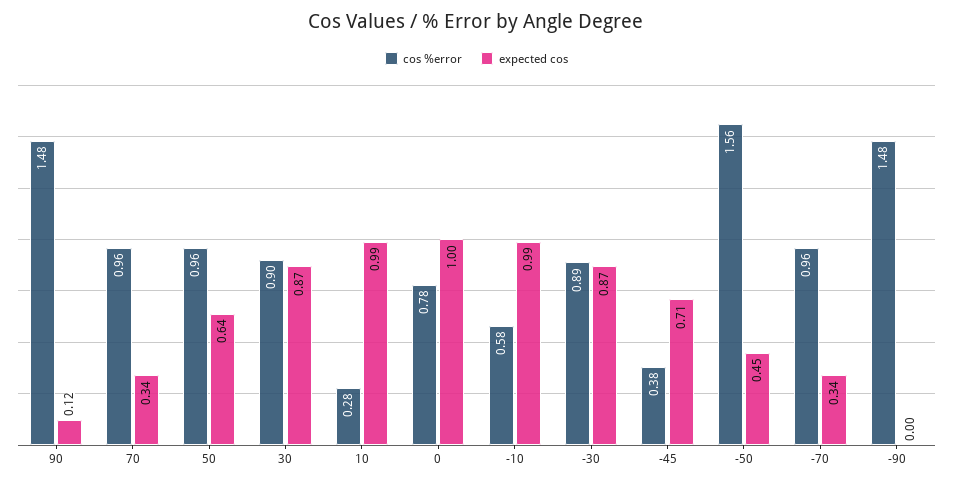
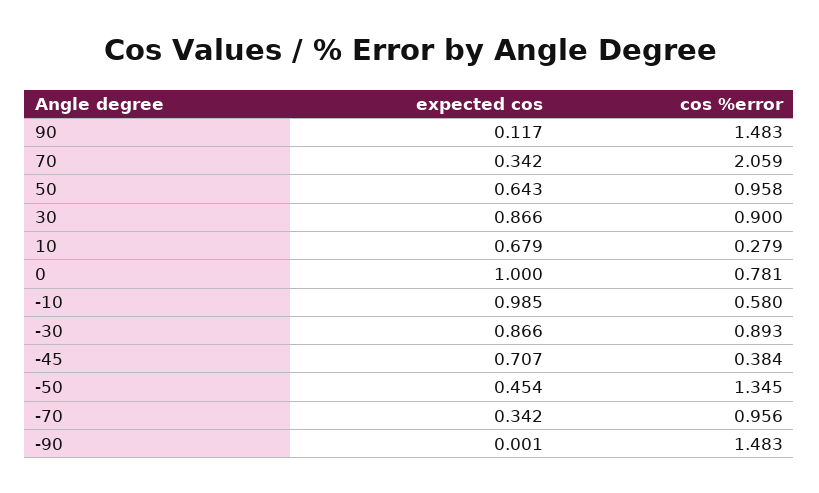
cos %error, 70: 0.96 -> 2.059
expected cos, 10: 0.99 -> 0.679
cos %error, -50: 1.56 -> 1.345

